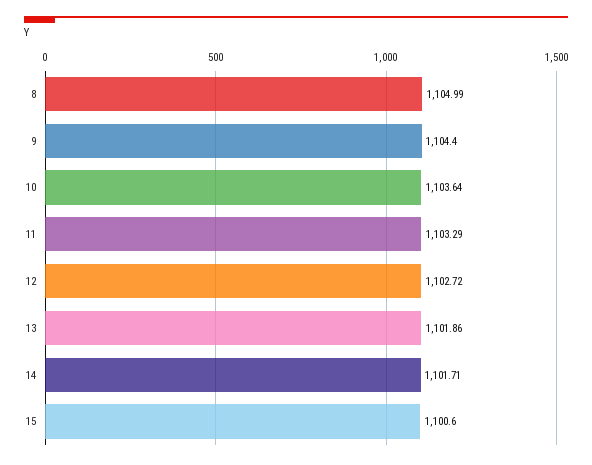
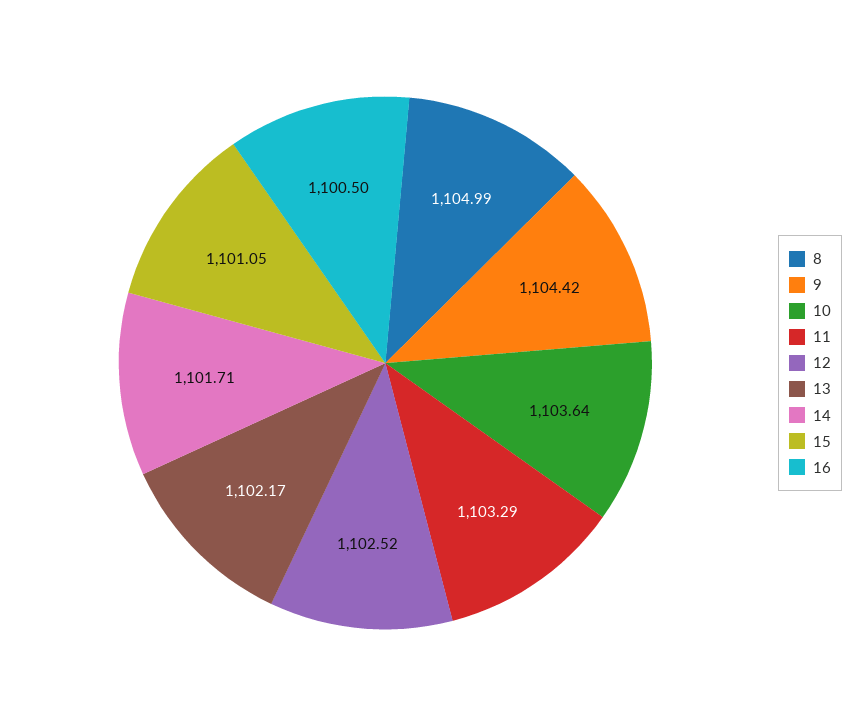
9: 1104.4 -> 1104.42
12: 1102.72 -> 1102.52
13: 1101.86 -> 1102.17
15: 1100.6 -> 1101.05
16: none -> 1100.5

